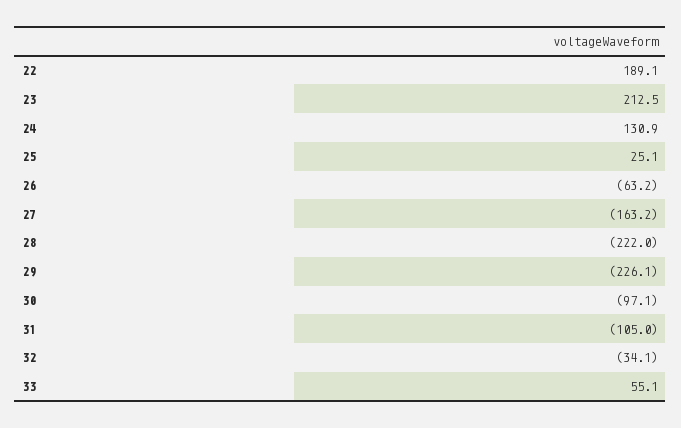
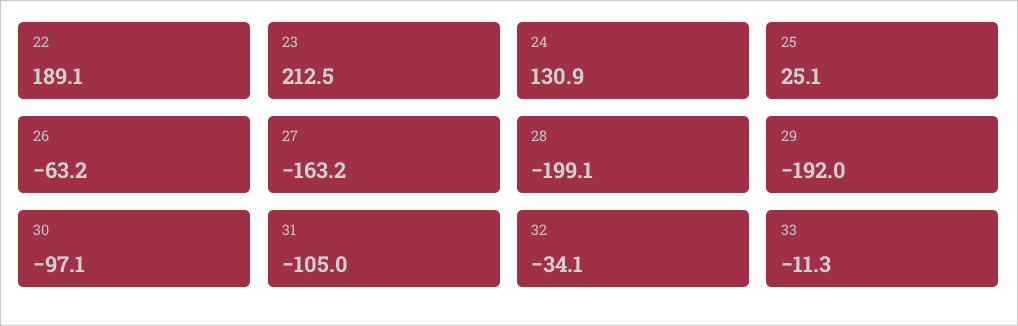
28: -222 -> -199.1
29: -226.1 -> -192
33: 55.1 -> -11.3

